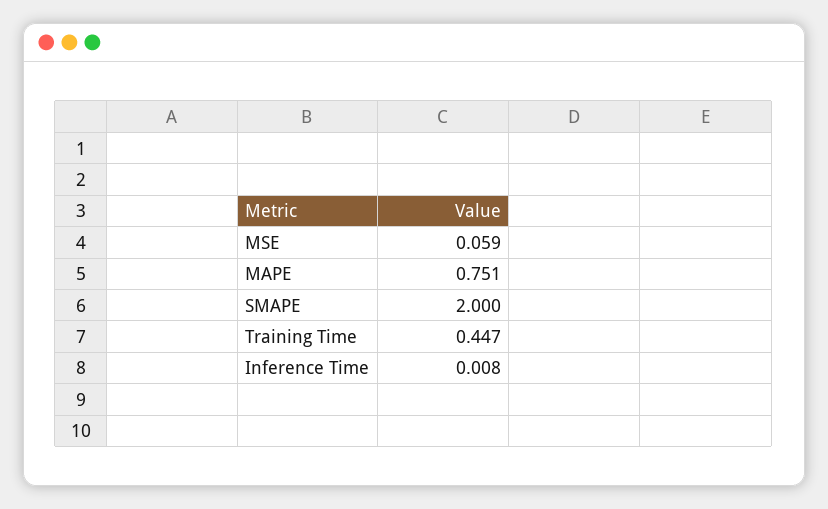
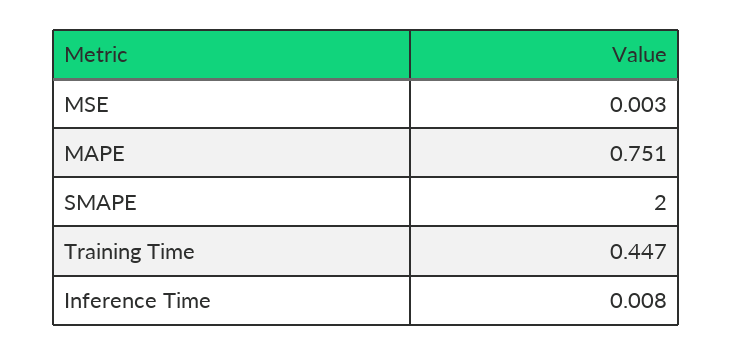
MSE: 0.059 -> 0.003

